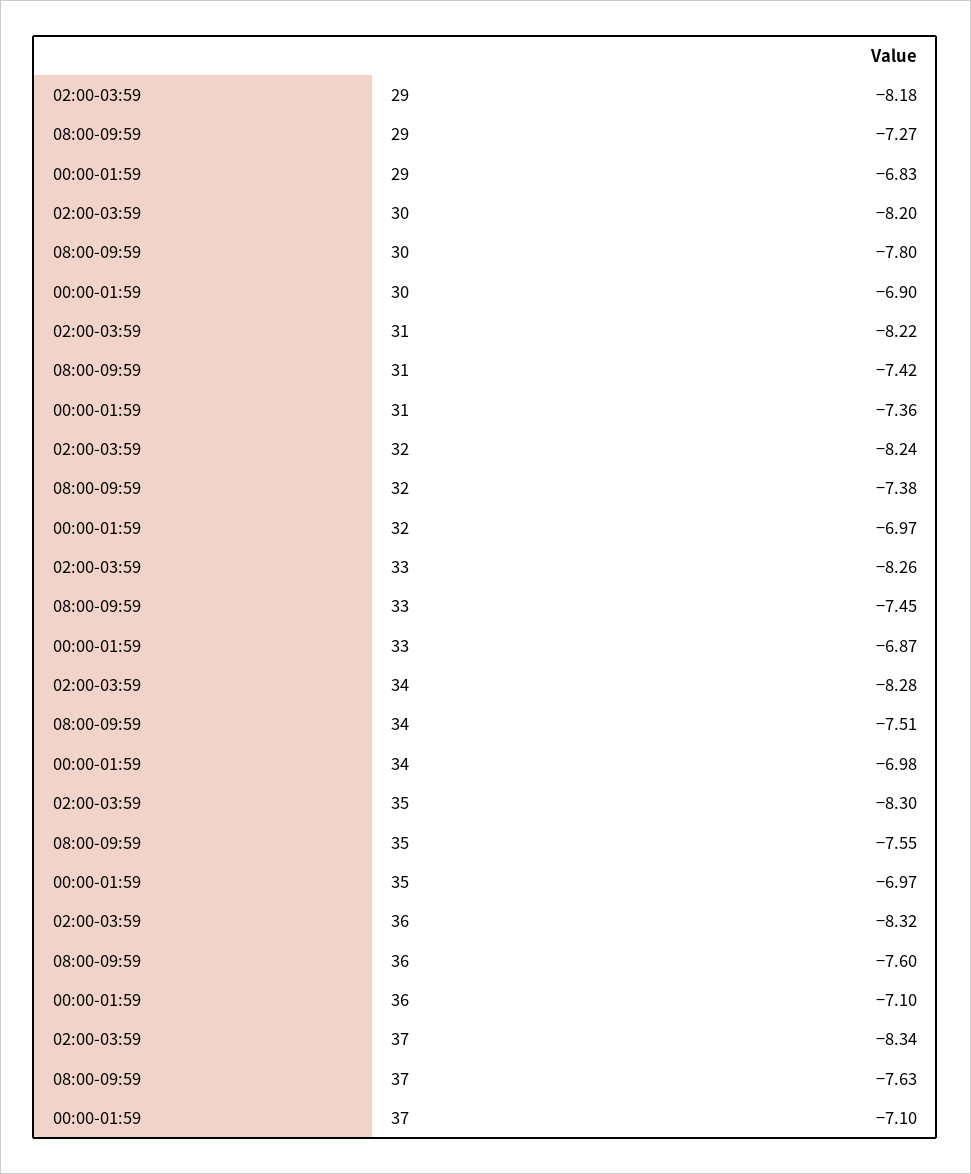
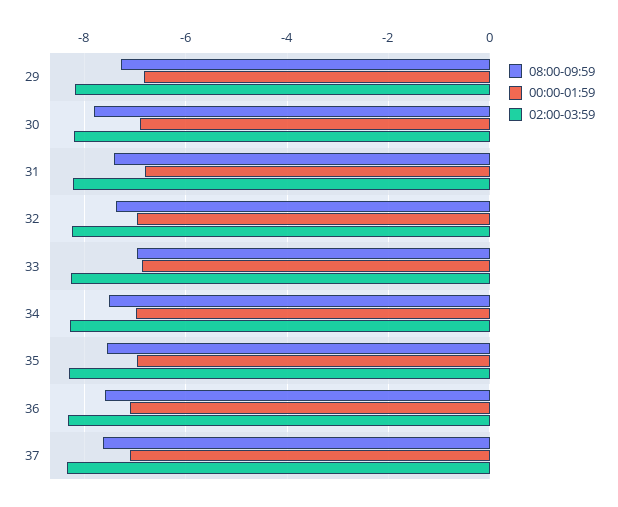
00:00-01:59, 31: -7.36 -> -6.8
08:00-09:59, 33: -7.45 -> -7

